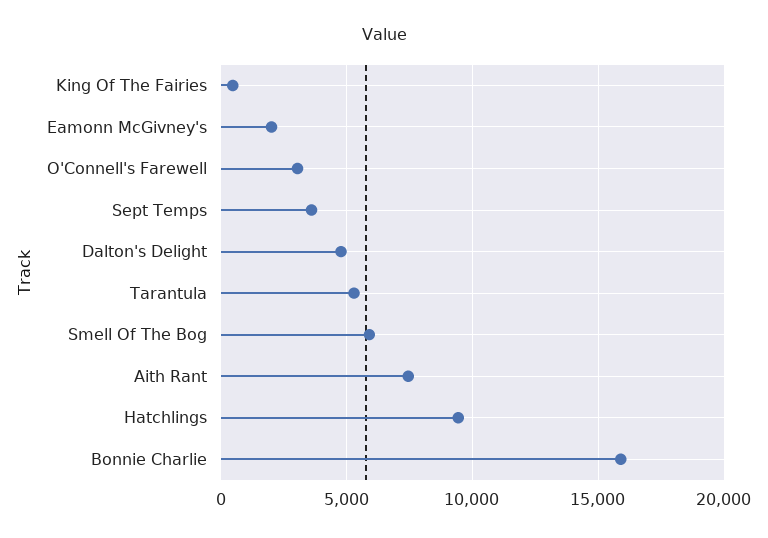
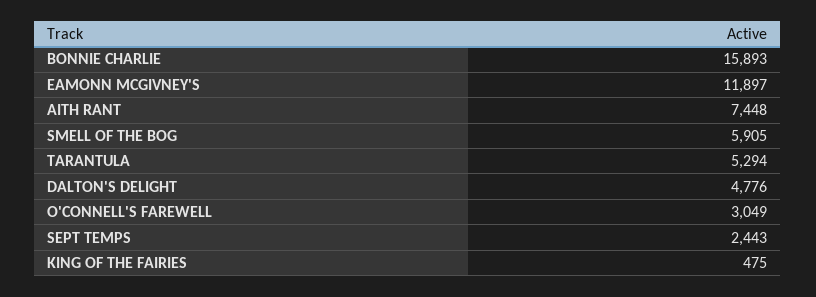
Eamonn McGivney's: 2000 -> 11897
Sept Temps: 3500 -> 2443
Hatchlings: 9500 -> none

